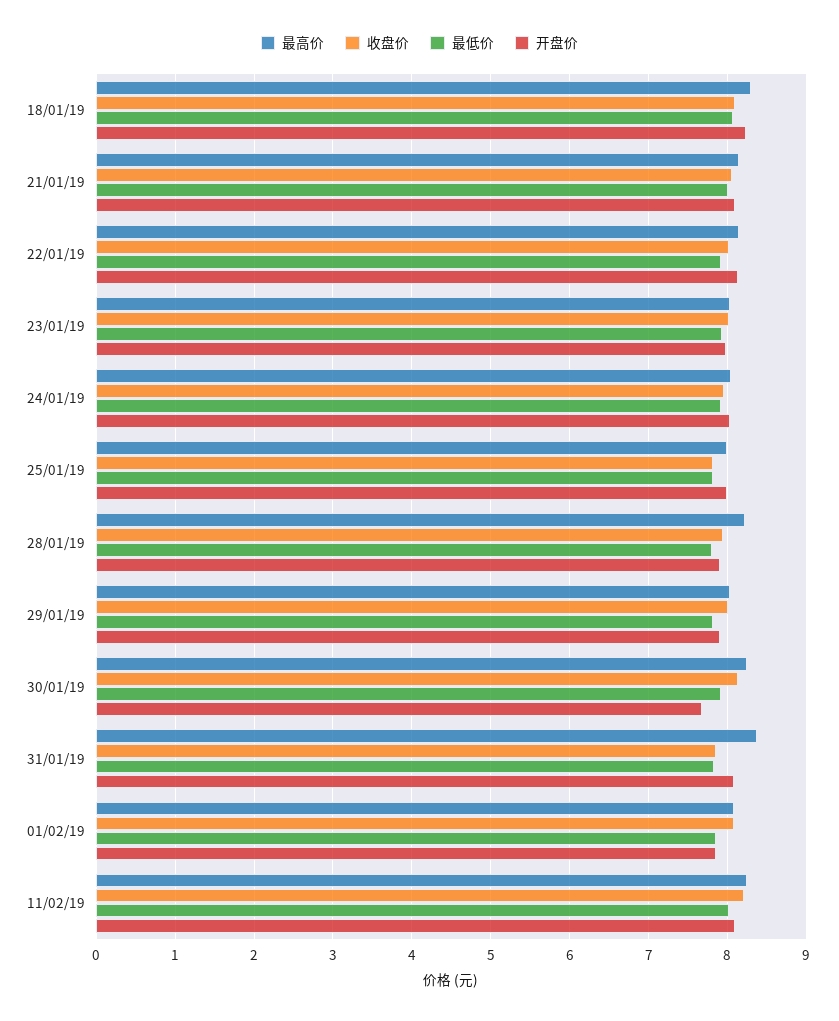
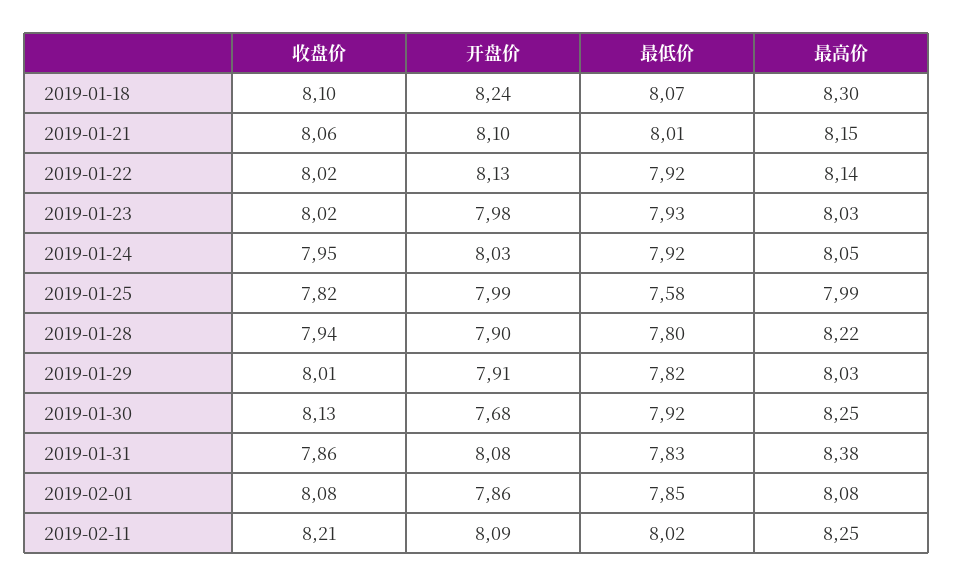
最低价, 25/01/19: 7.8 -> 7.58

